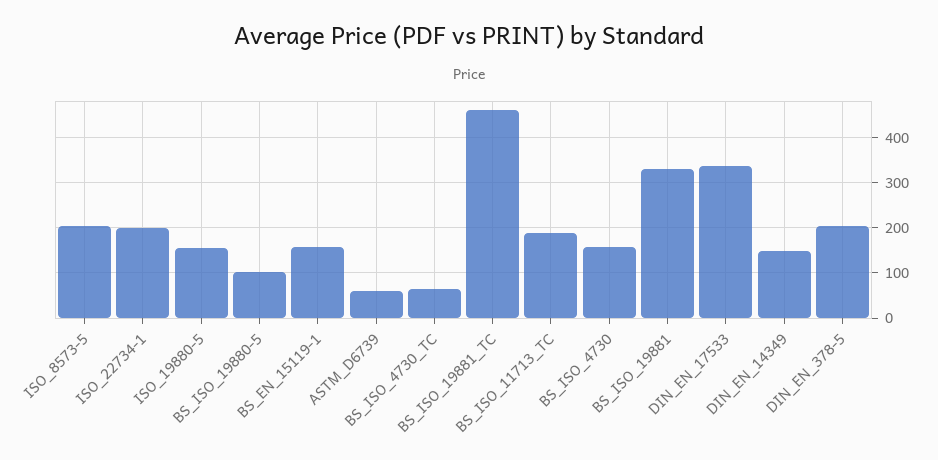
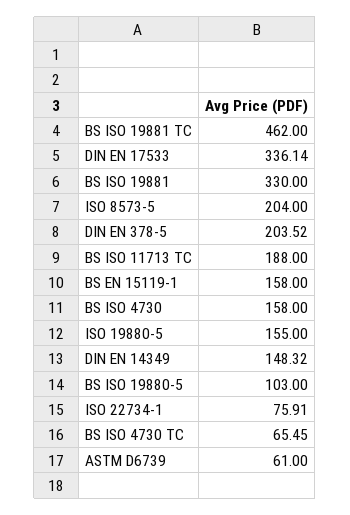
ISO_22734-1: 200 -> 75.91

